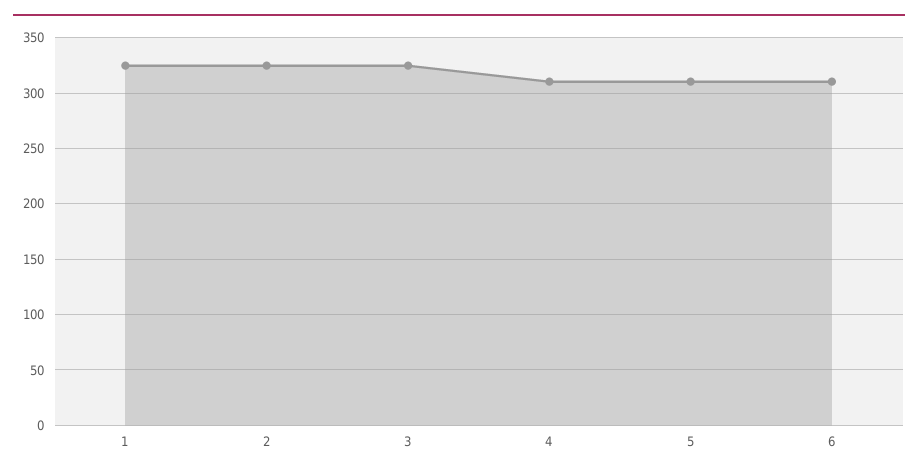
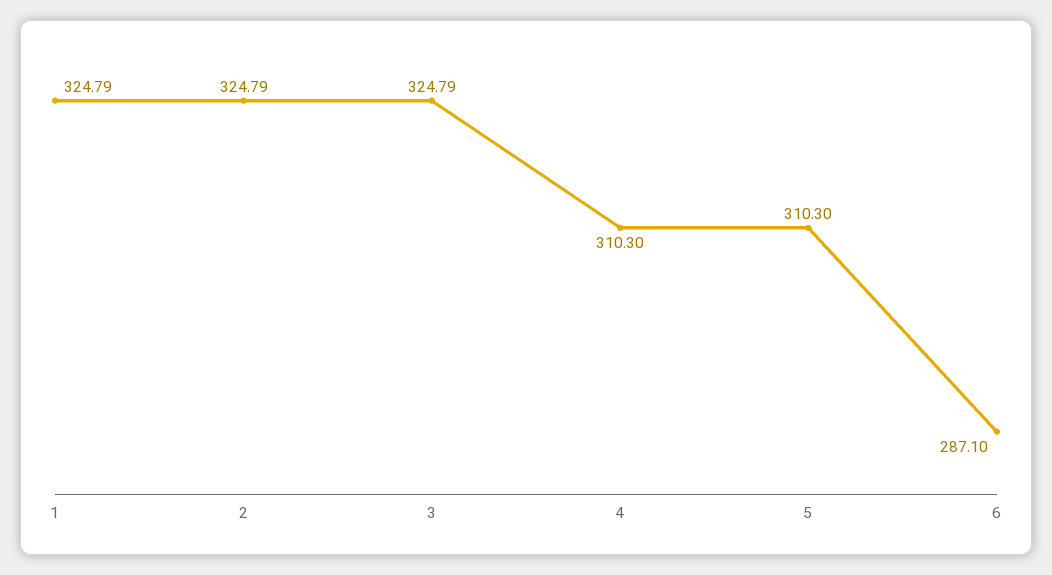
6: 310 -> 287.1

